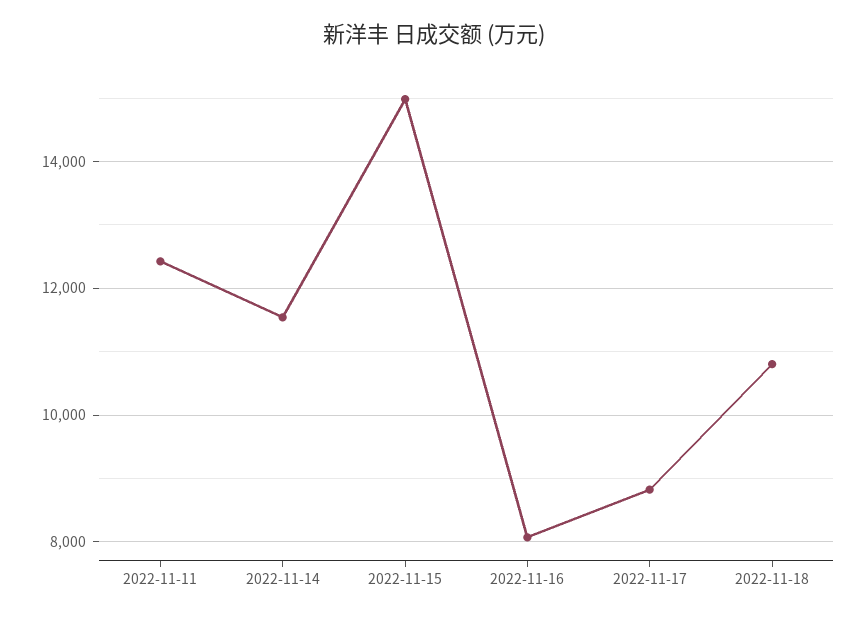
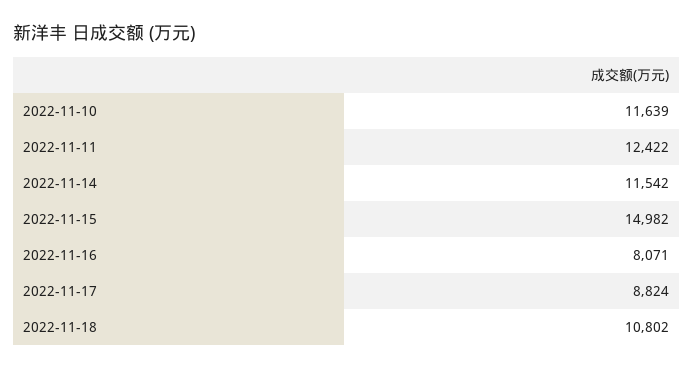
2022-11-10: none -> 11639

